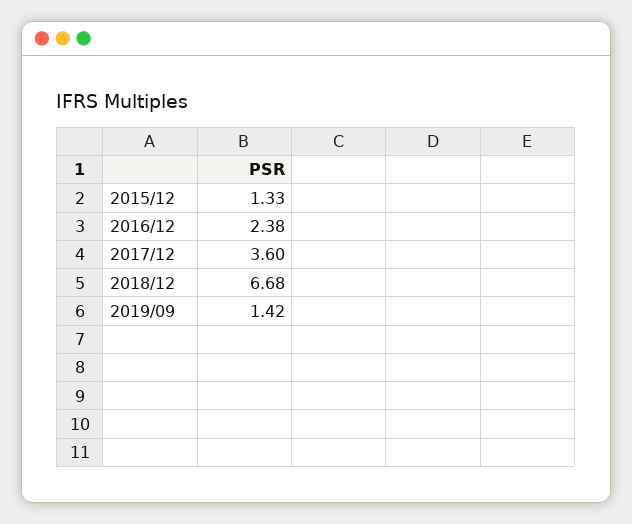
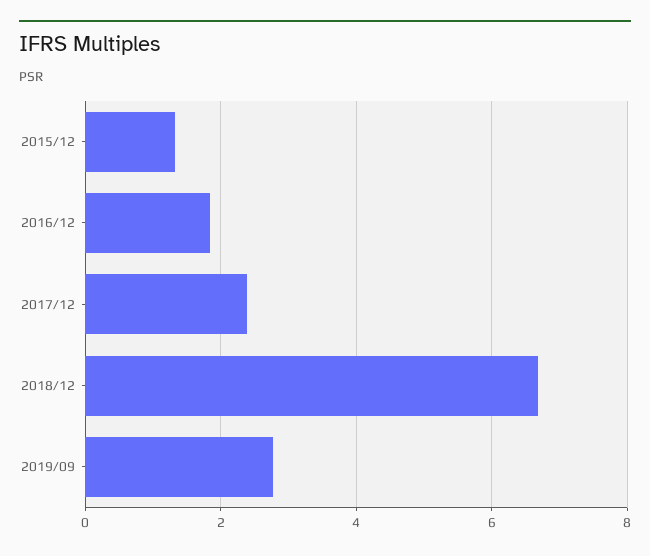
2016/12: 2.38 -> 1.8
2017/12: 3.6 -> 2.4
2019/09: 1.42 -> 2.8

